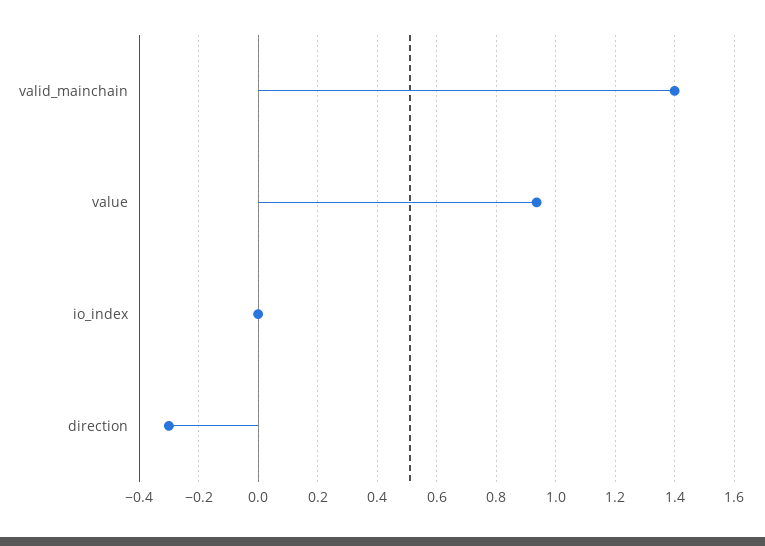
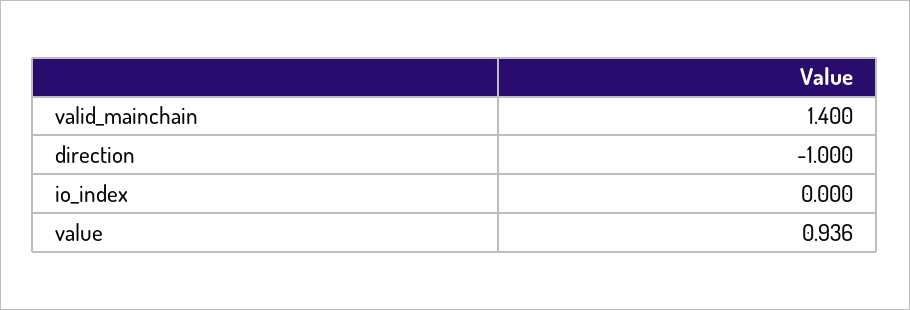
direction: -0.3 -> -1

